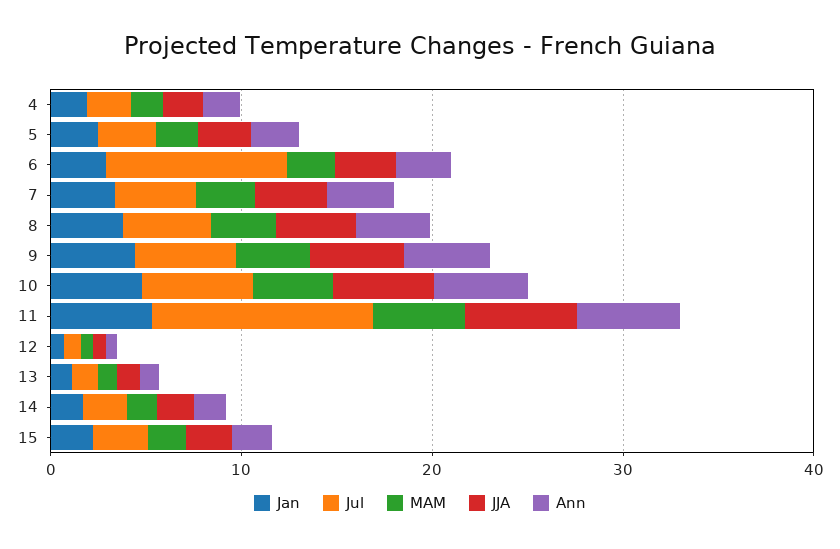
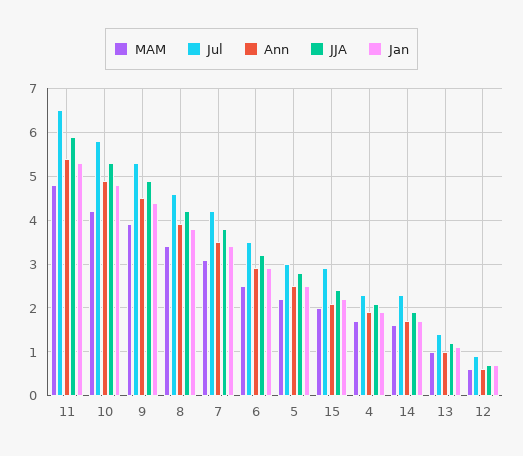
Jul, 6: 10 -> 3.5
Jul, 11: 12 -> 6.5

